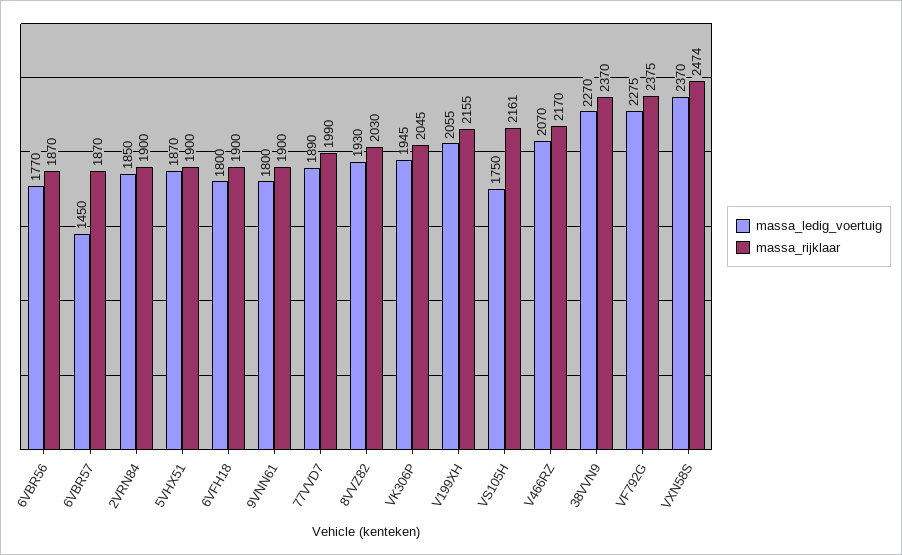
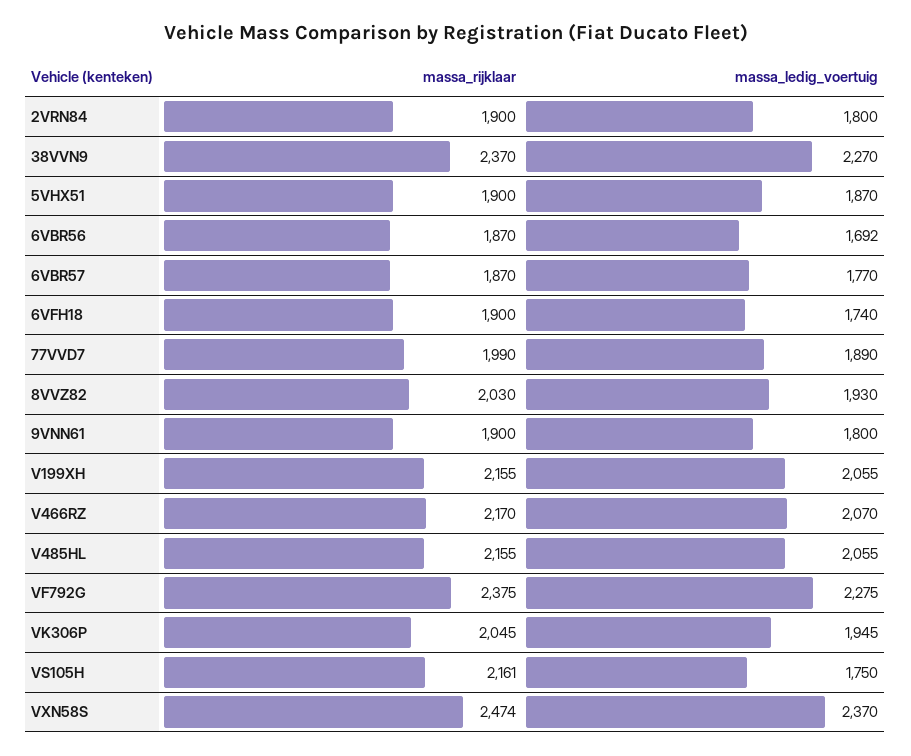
massa_ledig_voertuig, 6VBR56: 1770 -> 1692
massa_ledig_voertuig, 6VBR57: 1450 -> 1770
massa_ledig_voertuig, 2VRN84: 1850 -> 1800
massa_ledig_voertuig, 6VFH18: 1800 -> 1740
massa_rijklaar, V485HL: none -> 2155
massa_ledig_voertuig, V485HL: none -> 2055

